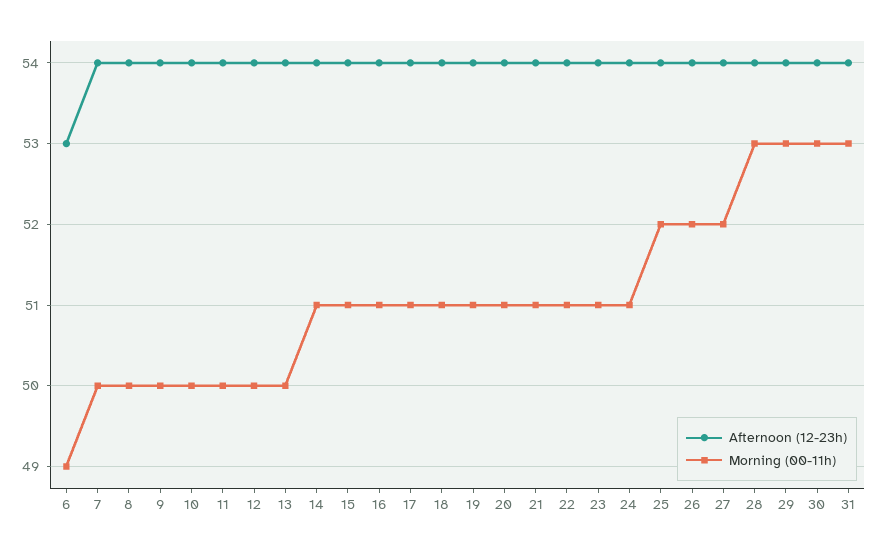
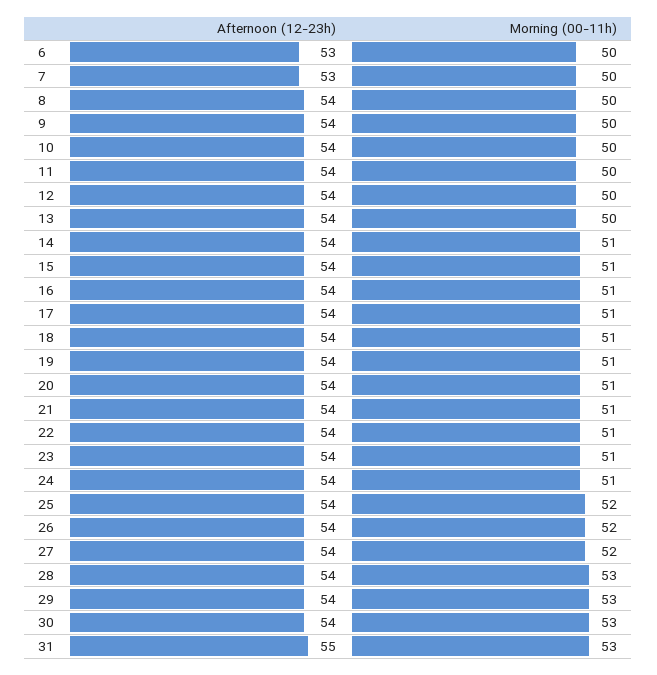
Morning (00-11h), 6: 49 -> 50
Afternoon (12-23h), 7: 54 -> 53
Afternoon (12-23h), 31: 54 -> 55

